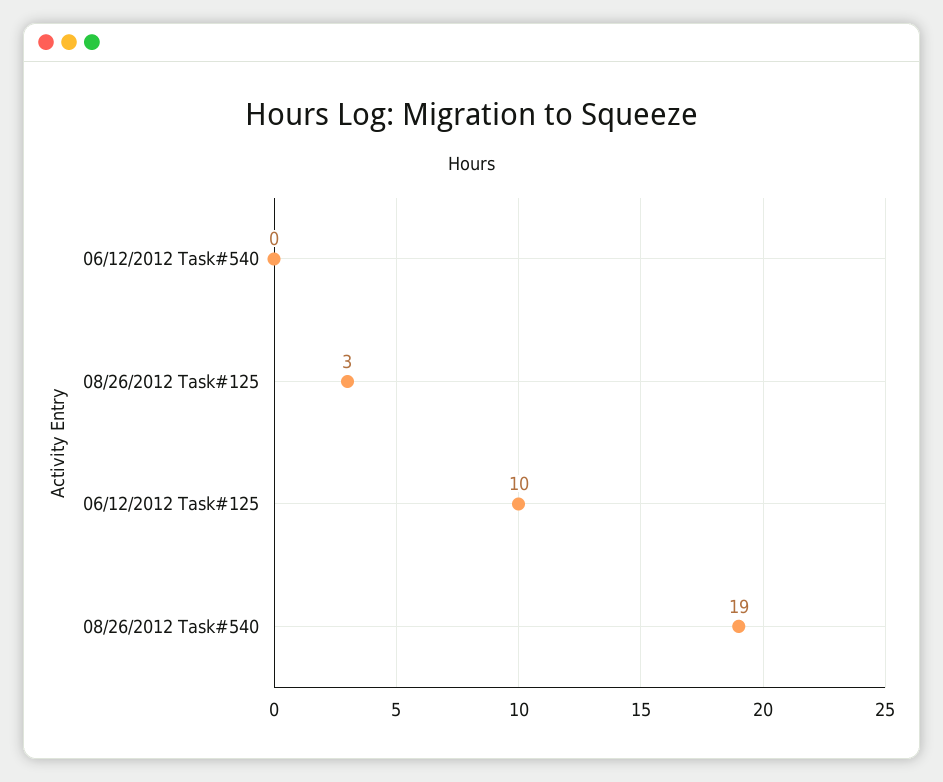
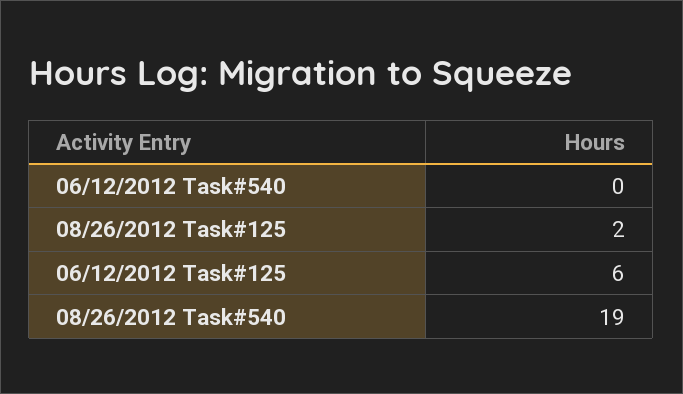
08/26/2012 Task#125: 3 -> 2
06/12/2012 Task#125: 10 -> 6

